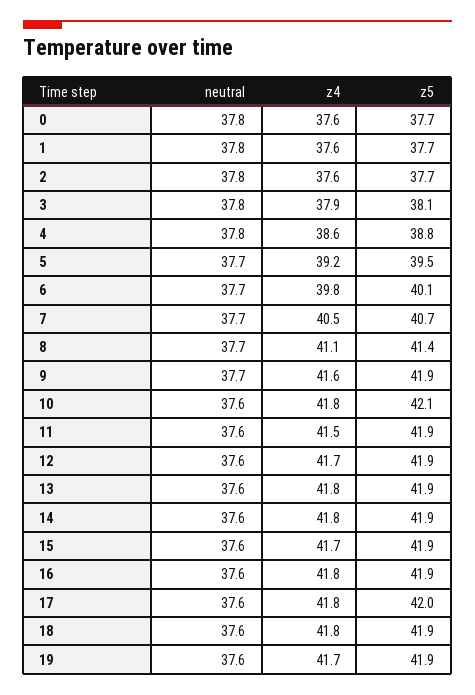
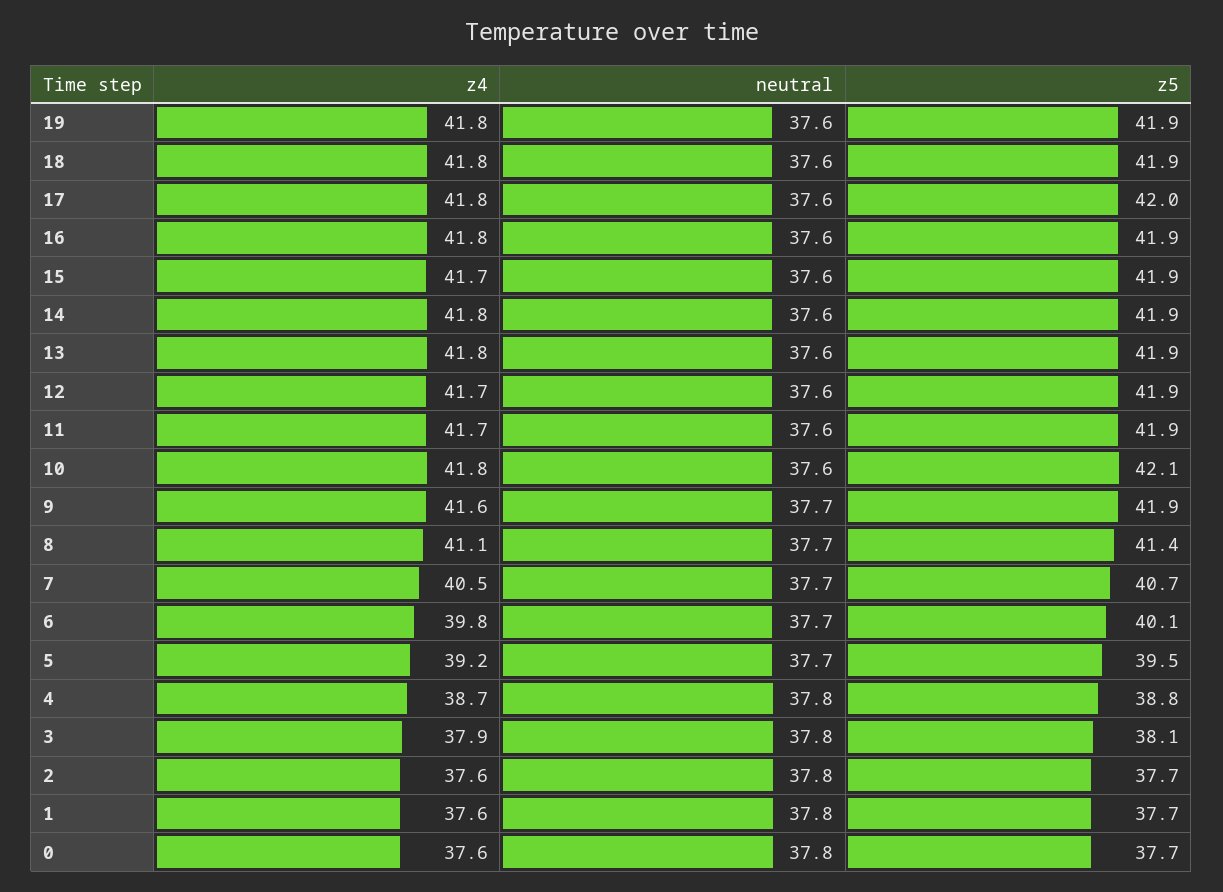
z4, 4: 38.6 -> 38.7
z4, 11: 41.5 -> 41.7
z4, 19: 41.7 -> 41.8

